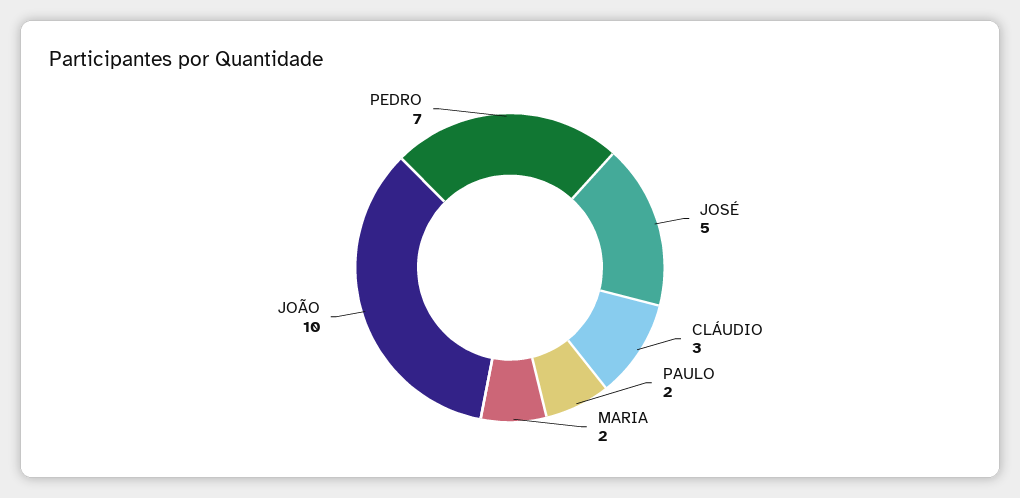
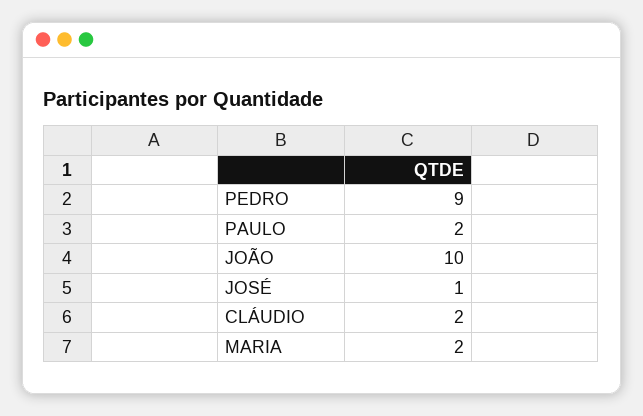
JOSÉ: 5 -> 1
CLÁUDIO: 3 -> 2
PEDRO: 7 -> 9

